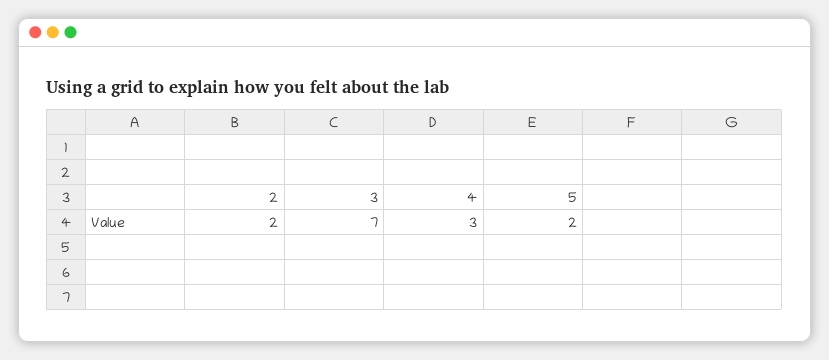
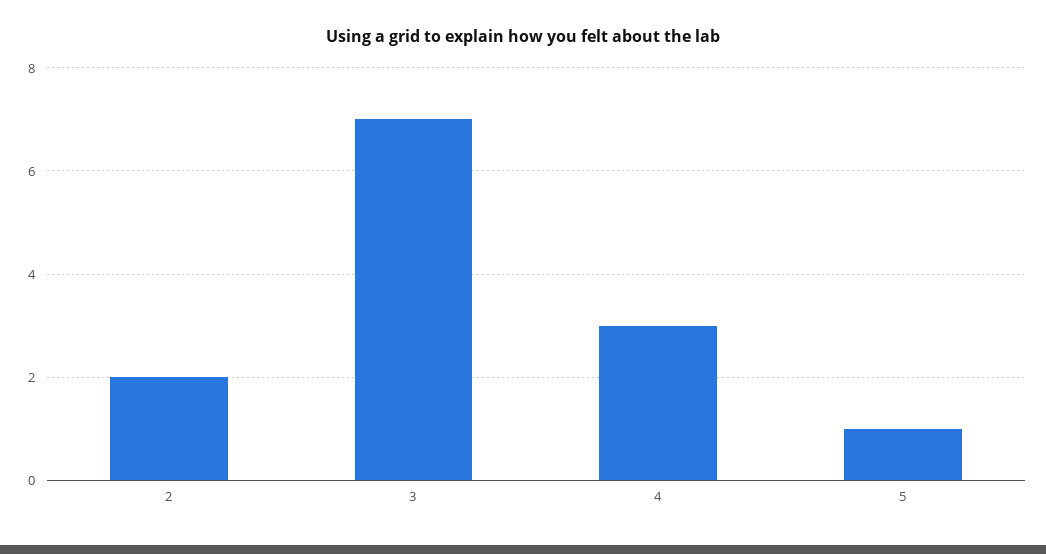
5: 2 -> 1

